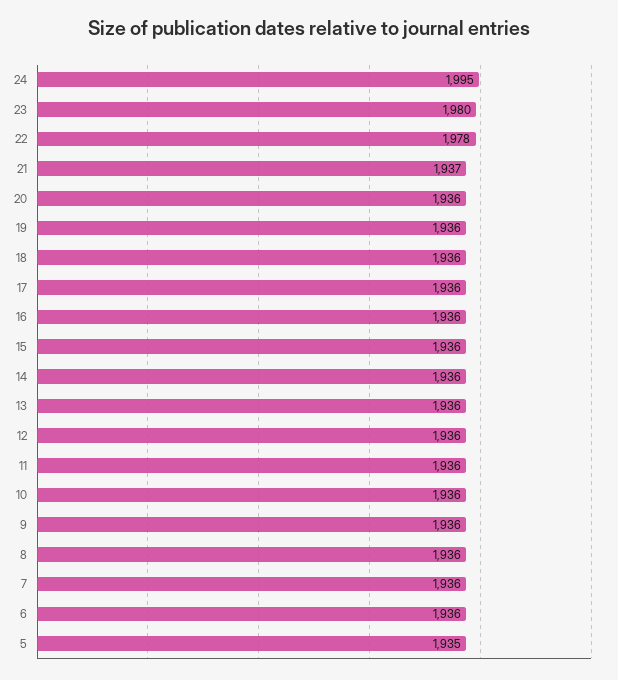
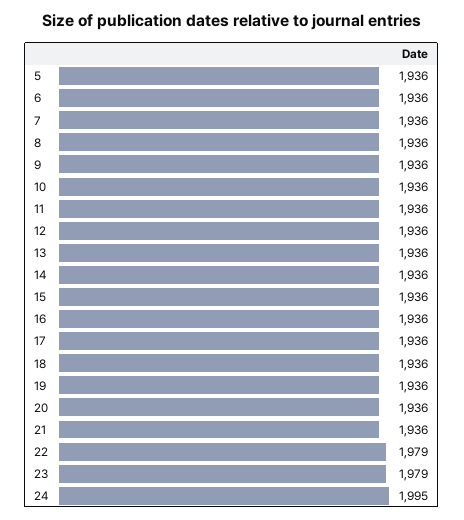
23: 1980 -> 1979
22: 1978 -> 1979
21: 1937 -> 1936
5: 1935 -> 1936

